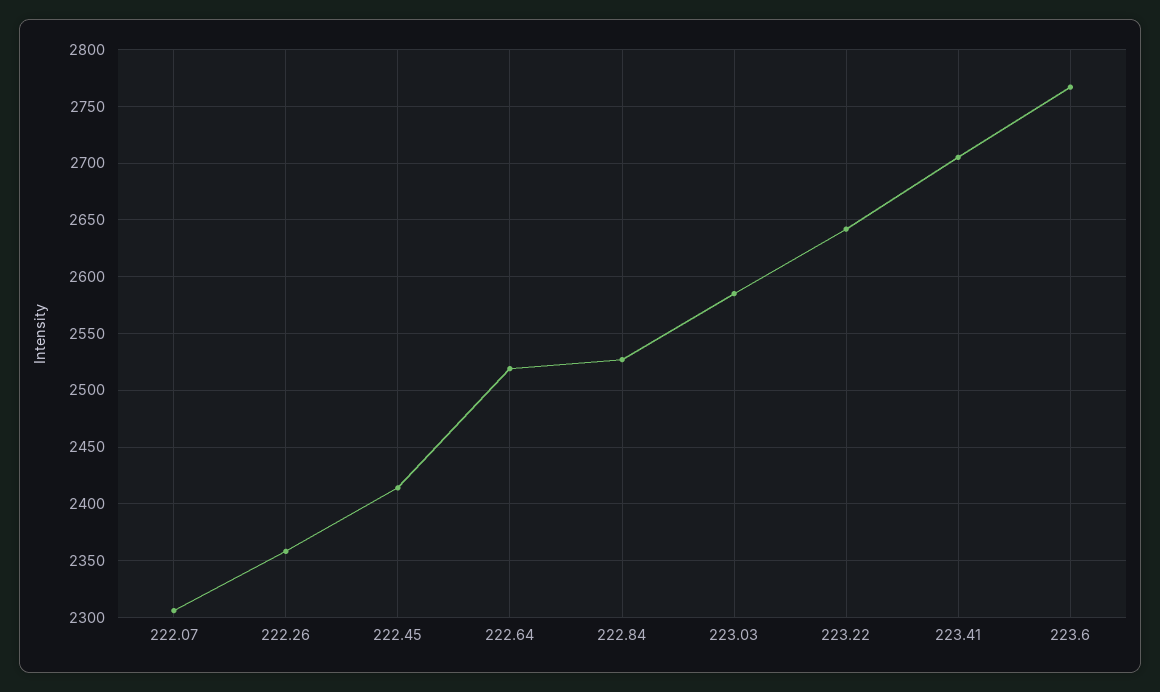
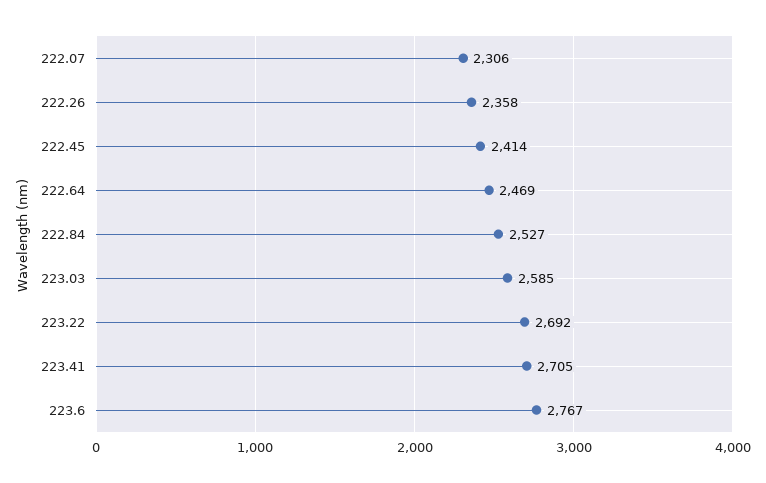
222.64: 2520 -> 2469
223.22: 2640 -> 2692

